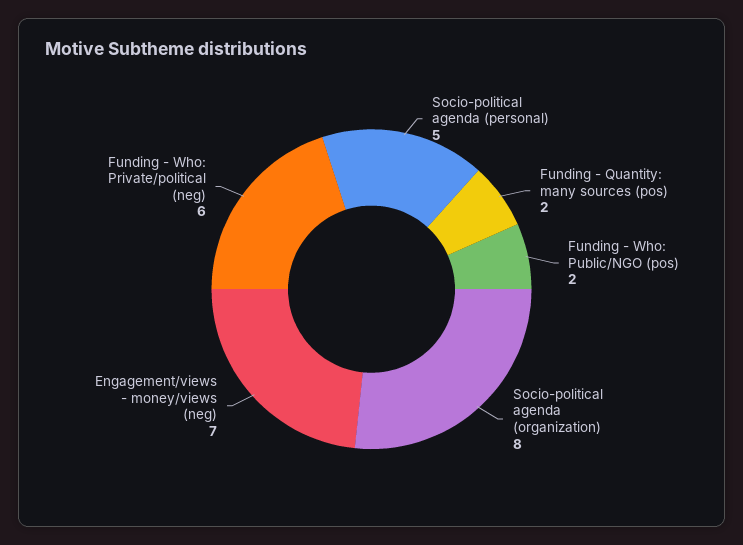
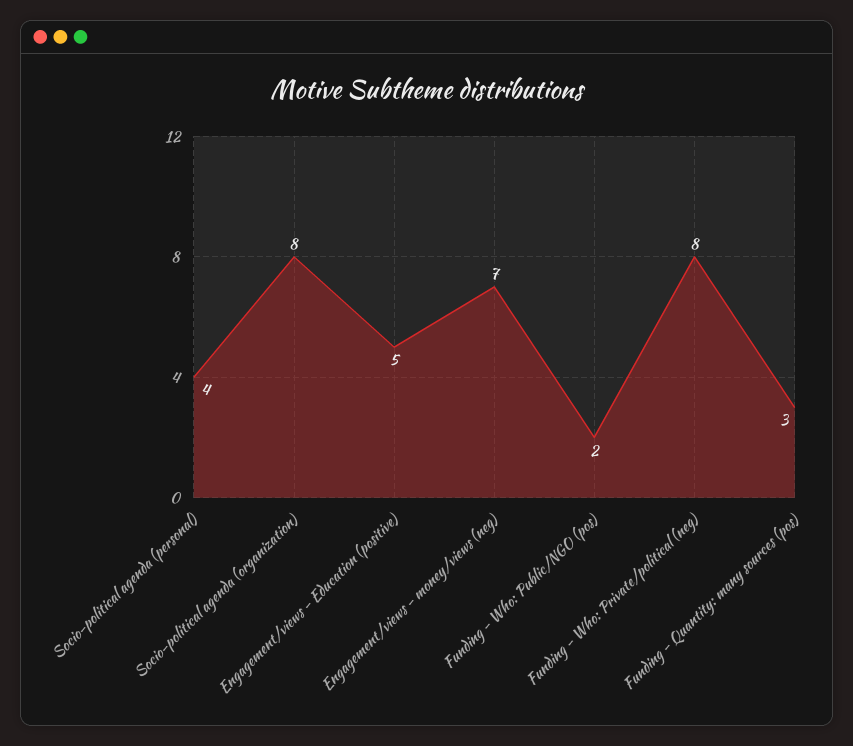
Socio-political agenda (personal): 5 -> 4
Funding - Quantity: many sources (pos): 2 -> 3
Funding - Who: Private/political (neg): 6 -> 8
Engagement/views - Education (positive): none -> 5

